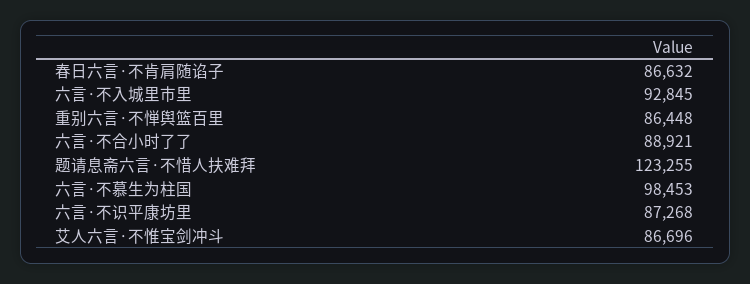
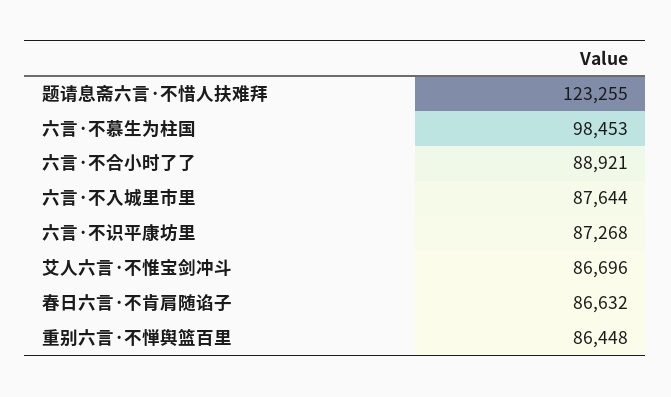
六言·不入城里市里: 92845 -> 87644

